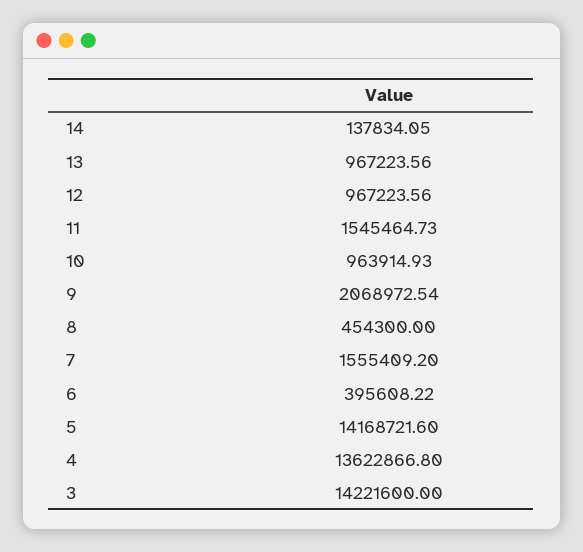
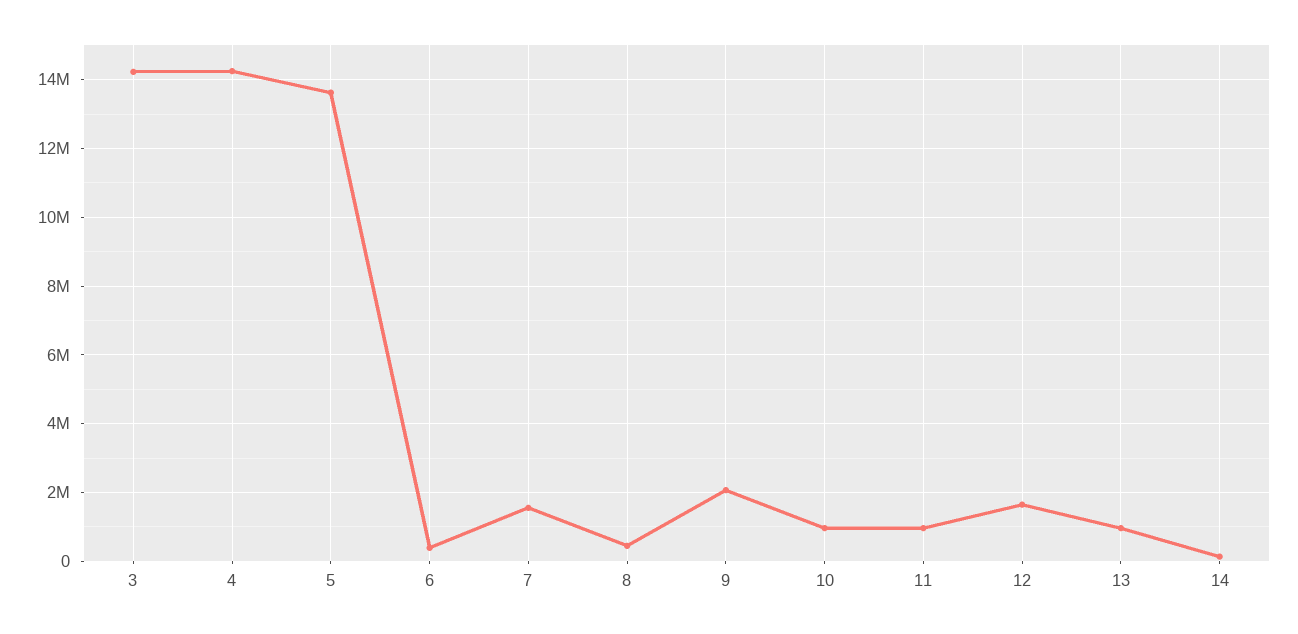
12: 967223.56 -> 1600000
11: 1545464.73 -> 1000000
5: 14168721.6 -> 13600000
4: 13622866.8 -> 14200000

